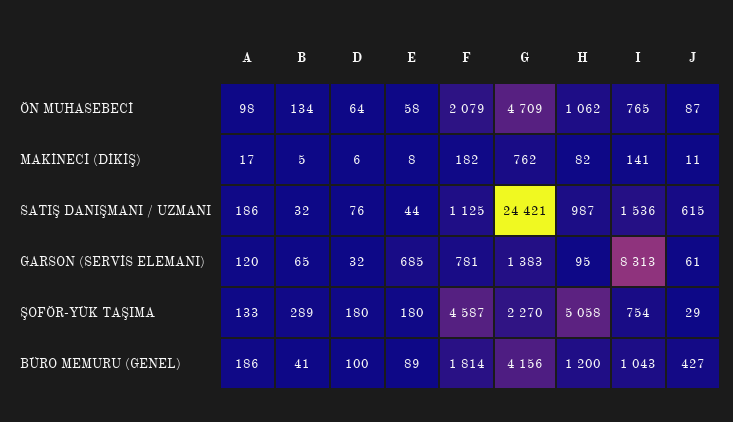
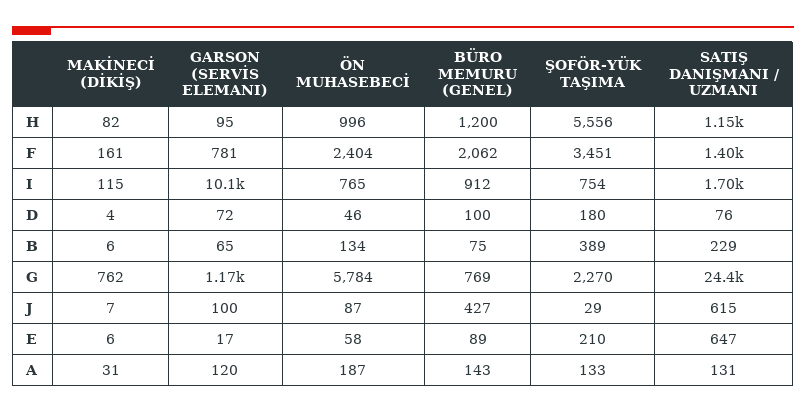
A, ÖN MUHASEBECİ: 98 -> 187
D, ÖN MUHASEBECİ: 64 -> 46
F, ÖN MUHASEBECİ: 2079 -> 2404
G, ÖN MUHASEBECİ: 4709 -> 5784
H, ÖN MUHASEBECİ: 1062 -> 996
A, MAKİNECİ (DİKİŞ): 17 -> 31
B, MAKİNECİ (DİKİŞ): 5 -> 6
D, MAKİNECİ (DİKİŞ): 6 -> 4
E, MAKİNECİ (DİKİŞ): 8 -> 6
F, MAKİNECİ (DİKİŞ): 182 -> 161
I, MAKİNECİ (DİKİŞ): 141 -> 115
J, MAKİNECİ (DİKİŞ): 11 -> 7
A, SATIŞ DANIŞMANI / UZMANI: 186 -> 131
B, SATIŞ DANIŞMANI / UZMANI: 32 -> 229
E, SATIŞ DANIŞMANI / UZMANI: 44 -> 647
F, SATIŞ DANIŞMANI / UZMANI: 1125 -> 1400
H, SATIŞ DANIŞMANI / UZMANI: 987 -> 1150
I, SATIŞ DANIŞMANI / UZMANI: 1536 -> 1700
D, GARSON (SERVİS ELEMANI): 32 -> 72
E, GARSON (SERVİS ELEMANI): 685 -> 17
G, GARSON (SERVİS ELEMANI): 1383 -> 1170
I, GARSON (SERVİS ELEMANI): 8313 -> 10100
J, GARSON (SERVİS ELEMANI): 61 -> 100
B, ŞOFÖR-YÜK TAŞIMA: 289 -> 389
E, ŞOFÖR-YÜK TAŞIMA: 180 -> 210
F, ŞOFÖR-YÜK TAŞIMA: 4587 -> 3451
H, ŞOFÖR-YÜK TAŞIMA: 5058 -> 5556
A, BÜRO MEMURU (GENEL): 186 -> 143
B, BÜRO MEMURU (GENEL): 41 -> 75
F, BÜRO MEMURU (GENEL): 1814 -> 2062
G, BÜRO MEMURU (GENEL): 4156 -> 769
I, BÜRO MEMURU (GENEL): 1043 -> 912

